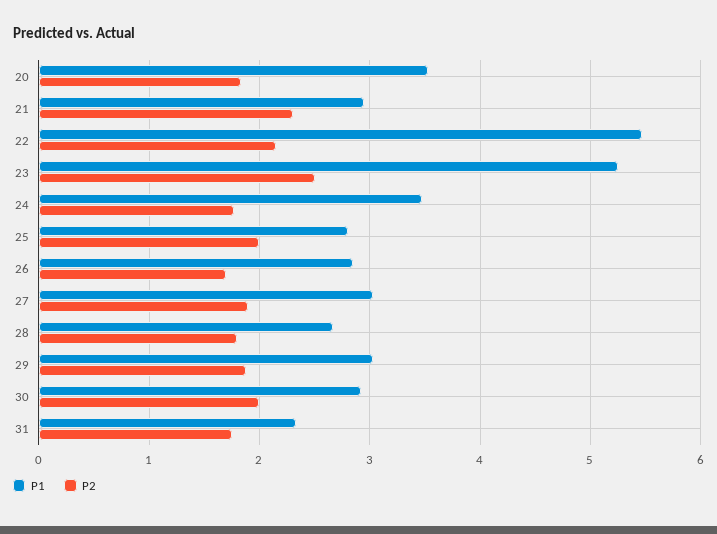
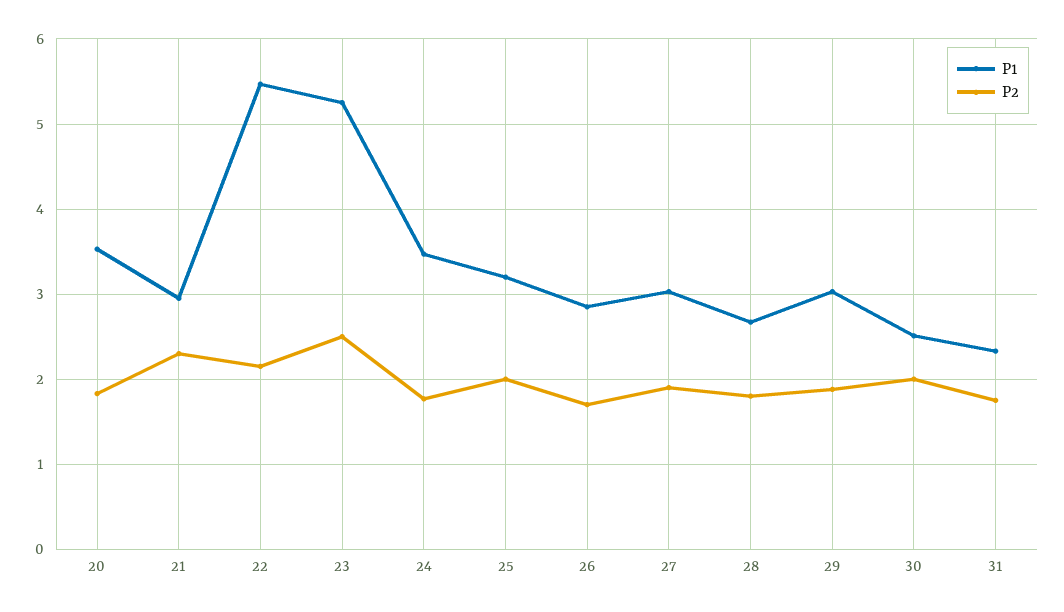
P1, 25: 2.8 -> 3.2
P1, 30: 2.9 -> 2.5

